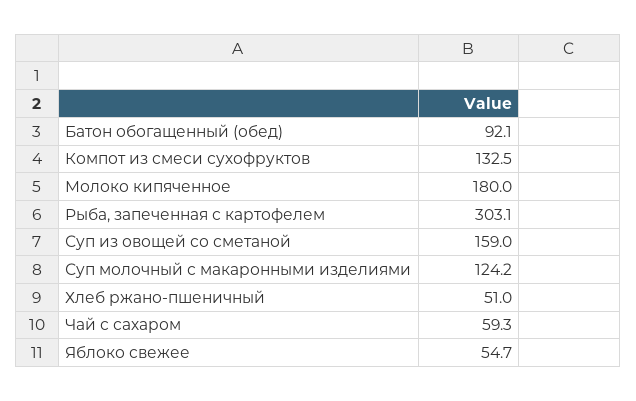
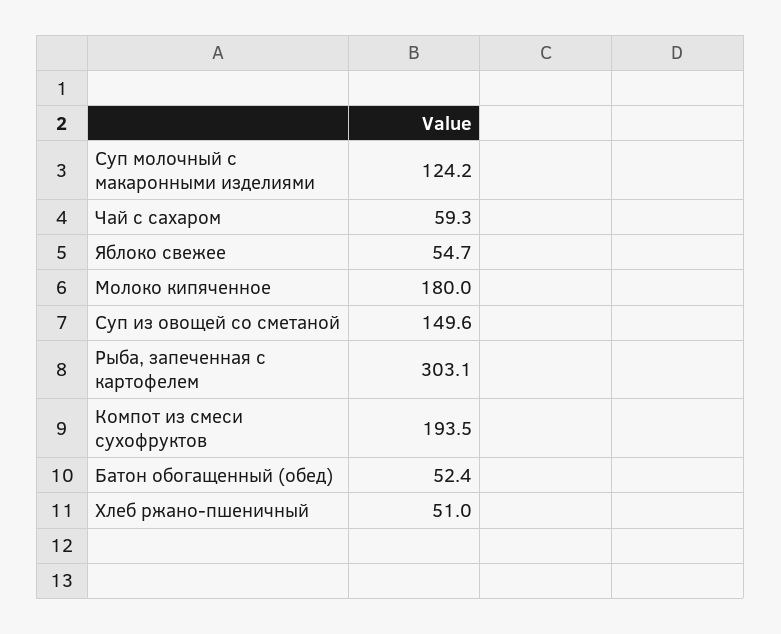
Батон обогащенный (обед): 92.1 -> 52.4
Компот из смеси сухофруктов: 132.5 -> 193.5
Суп из овощей со сметаной: 159 -> 149.6

